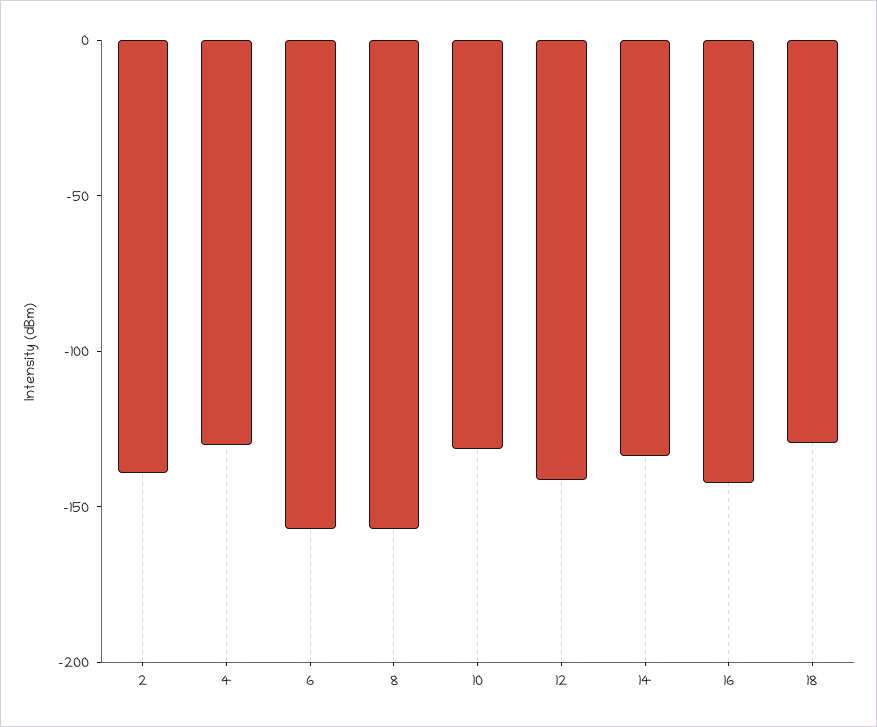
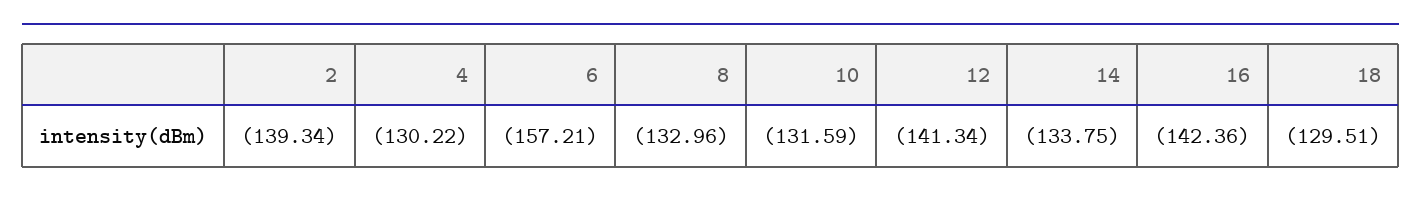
8: -160 -> -132.96

